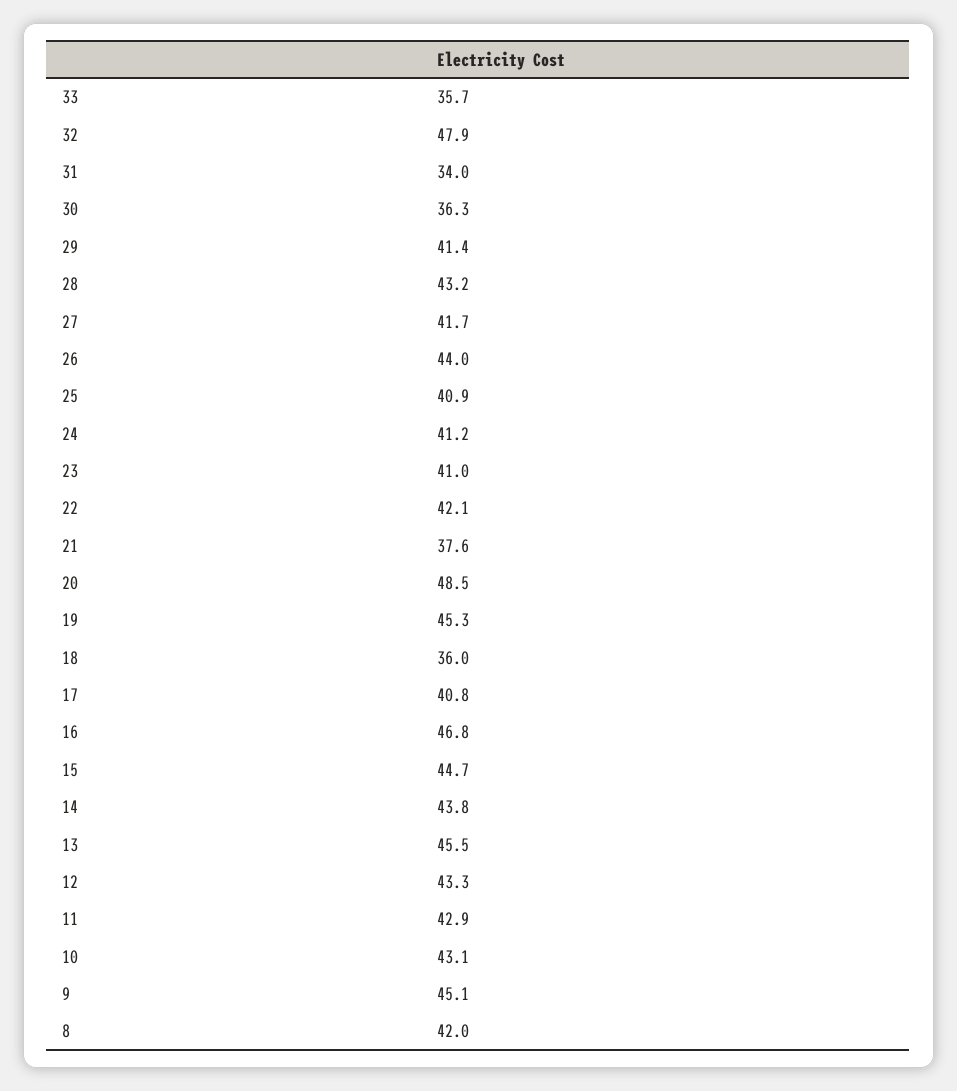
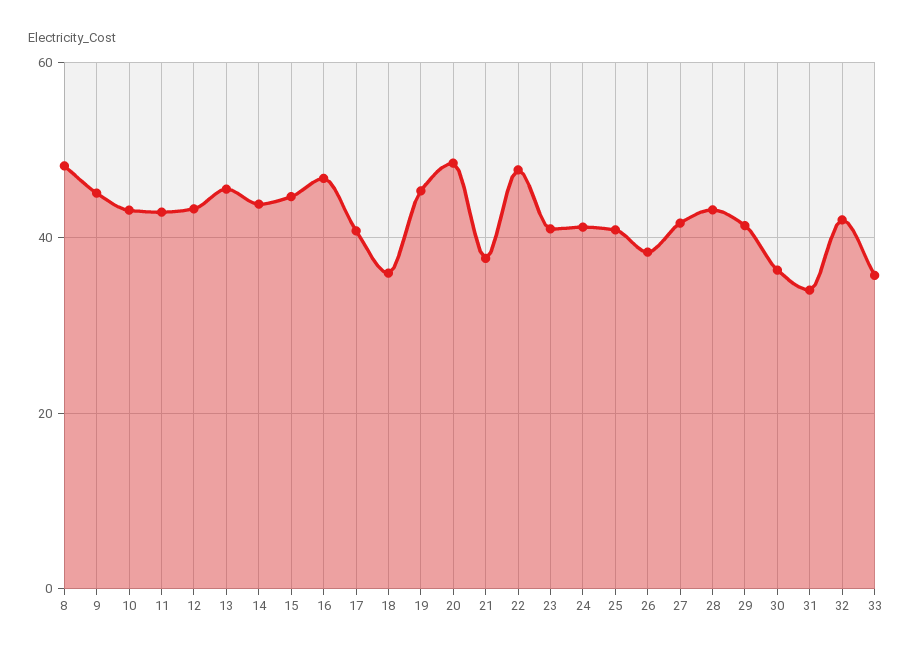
32: 47.9 -> 42
26: 44 -> 38
22: 42.1 -> 48
8: 42 -> 48

